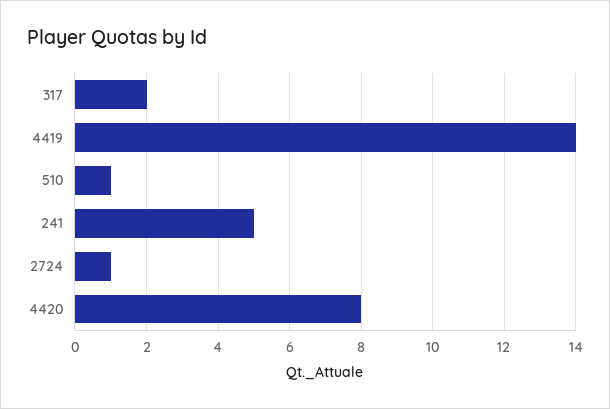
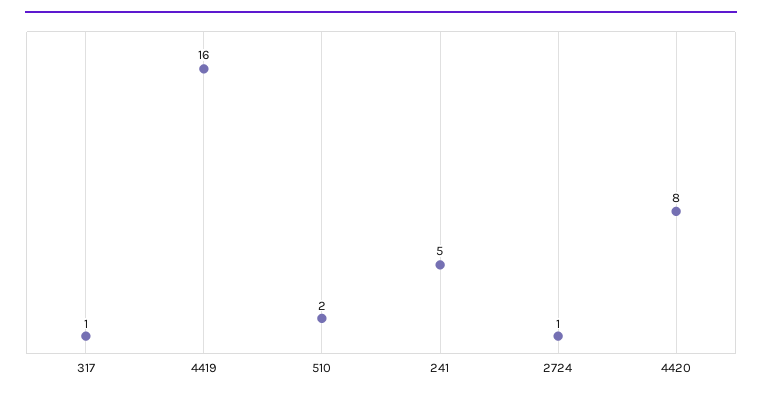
317: 2 -> 1
4419: 14 -> 16
510: 1 -> 2

